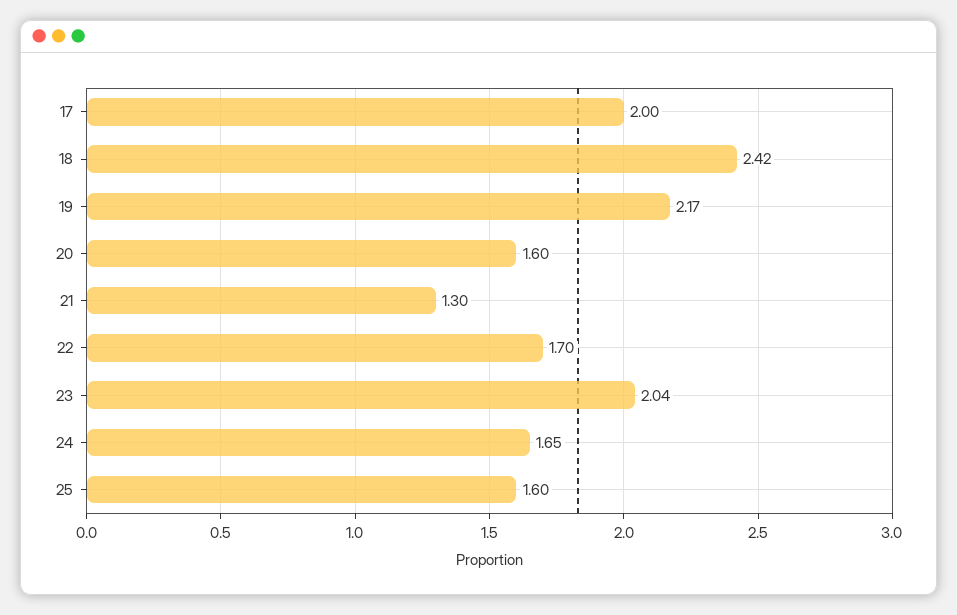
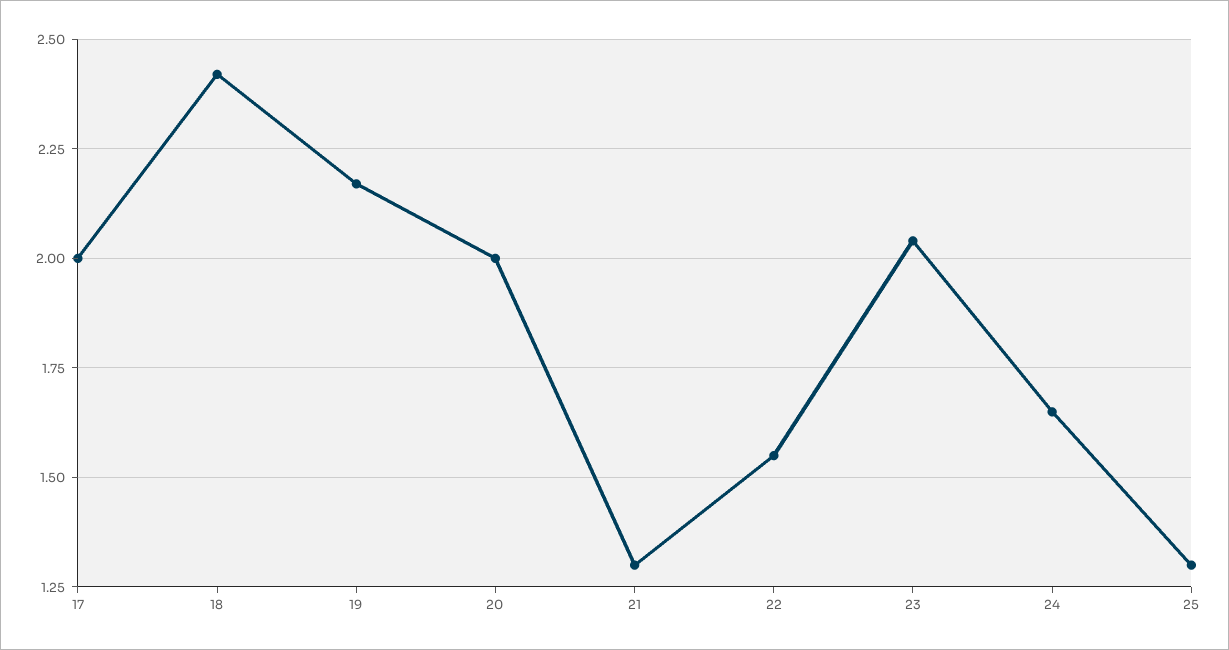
20: 1.6 -> 2
22: 1.7 -> 1.55
25: 1.6 -> 1.3

